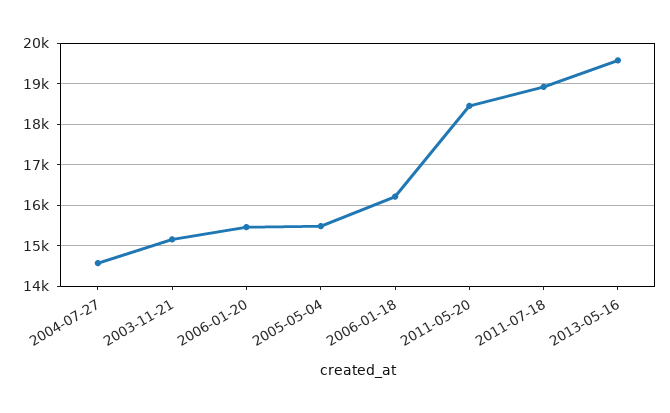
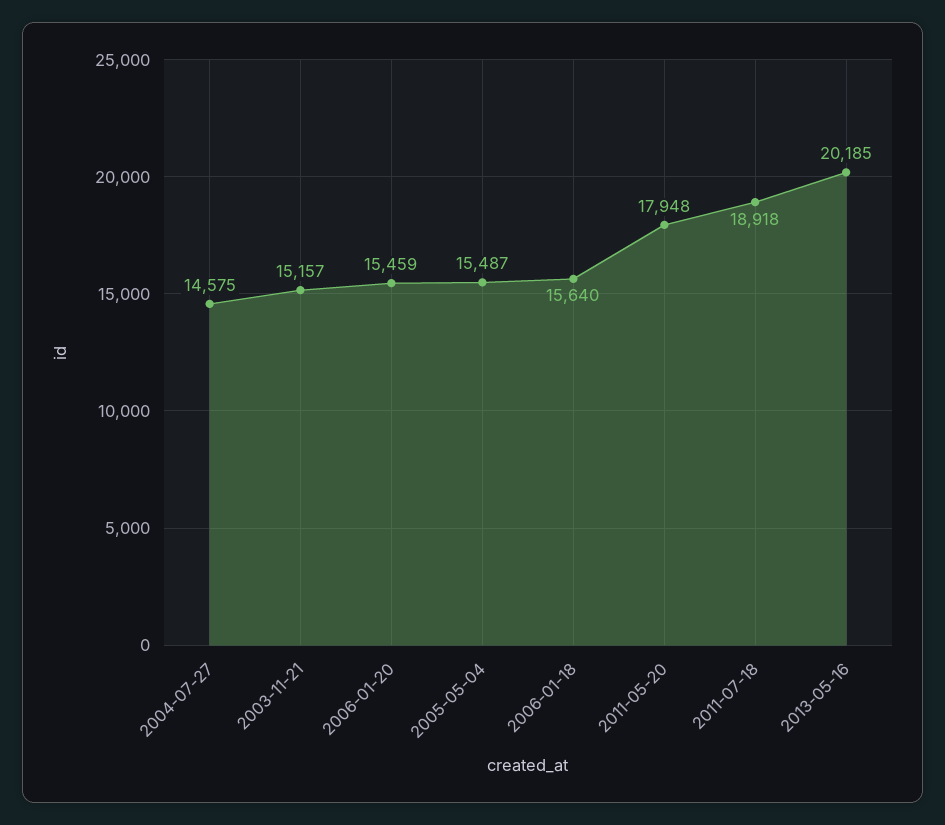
2006-01-18: 16200 -> 15640
2011-05-20: 18400 -> 17948
2013-05-16: 19600 -> 20185

